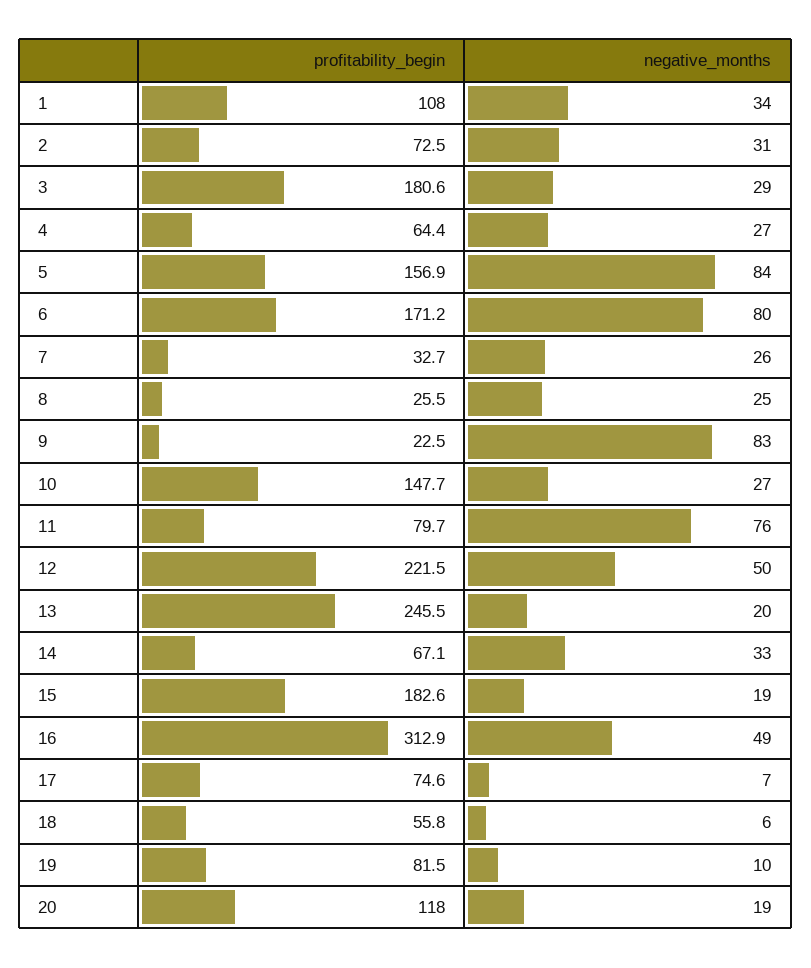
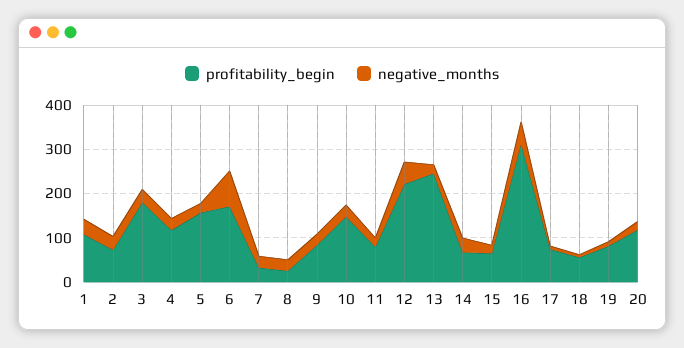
profitability_begin, 4: 64.4 -> 120
negative_months, 5: 84 -> 20
profitability_begin, 9: 22.5 -> 80
negative_months, 9: 83 -> 20
negative_months, 11: 76 -> 20
profitability_begin, 15: 182.6 -> 60

